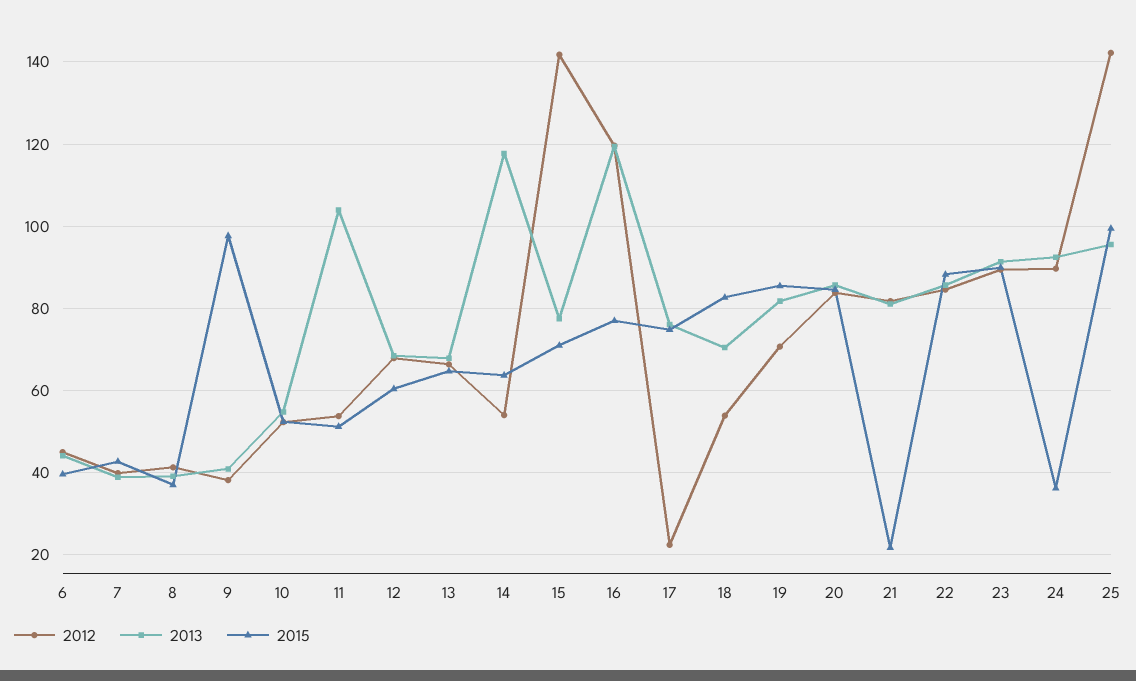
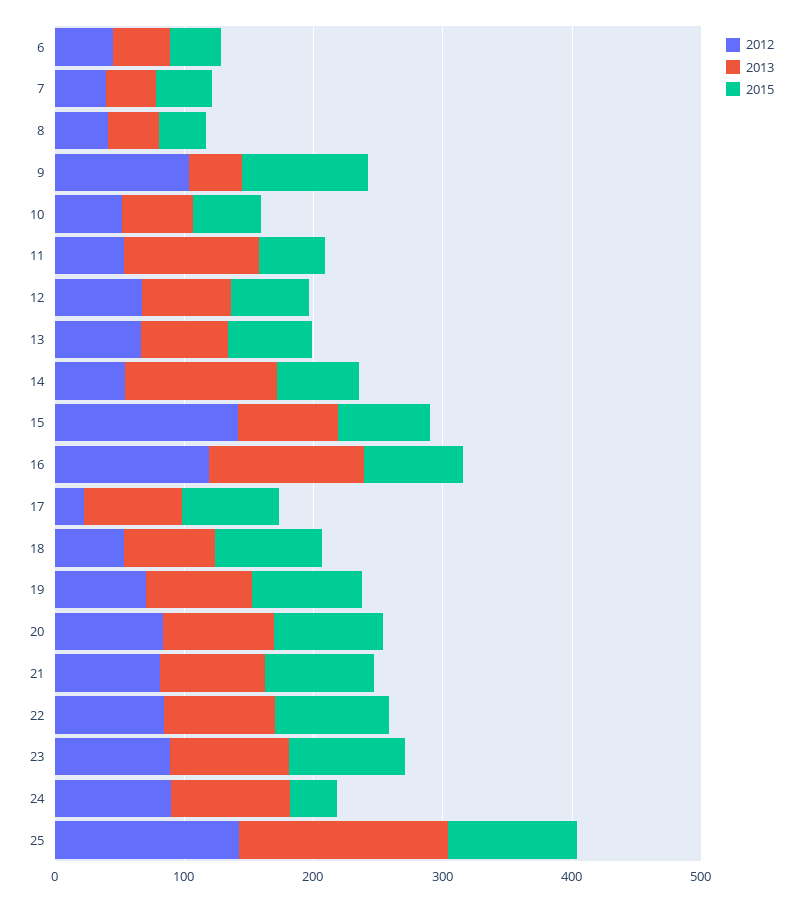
2012, 9: 38 -> 100
2015, 21: 22 -> 80
2013, 25: 96 -> 160

